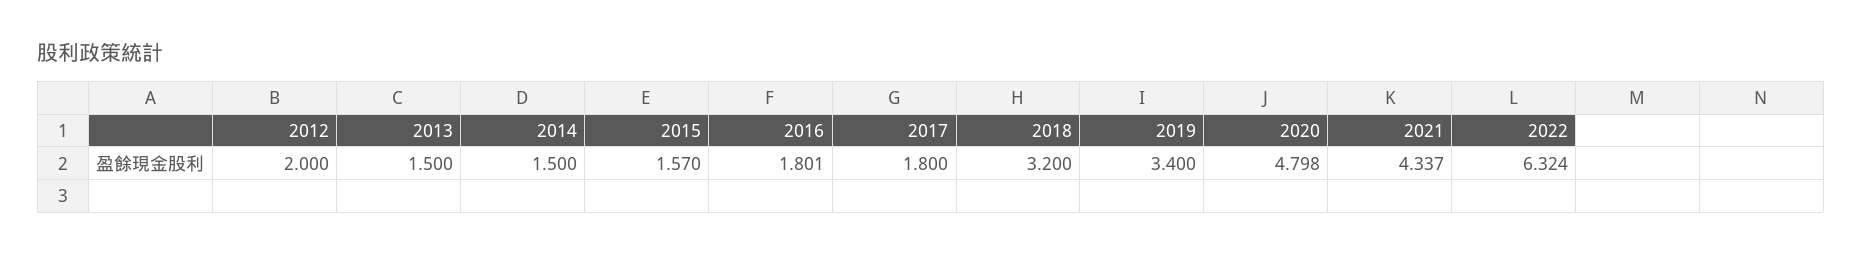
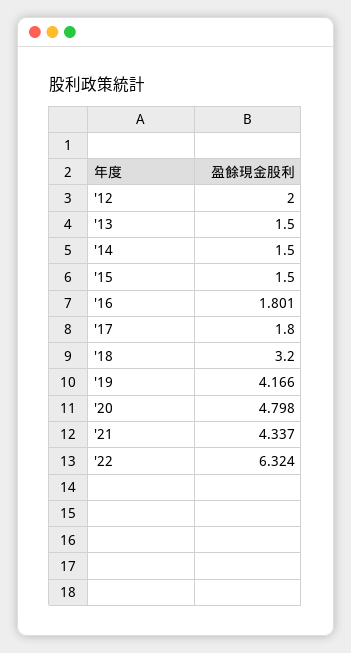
2015: 1.57 -> 1.5
2019: 3.4 -> 4.166

